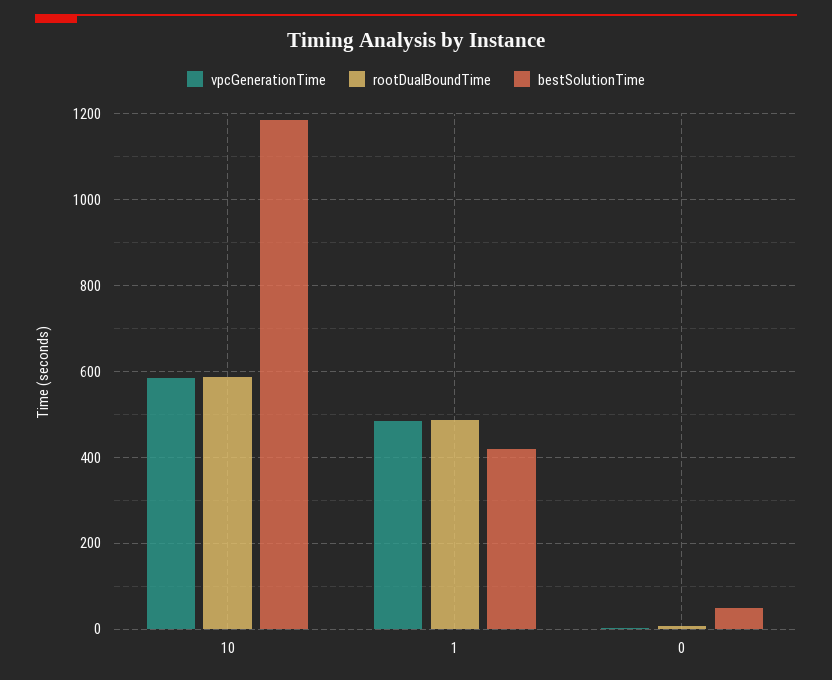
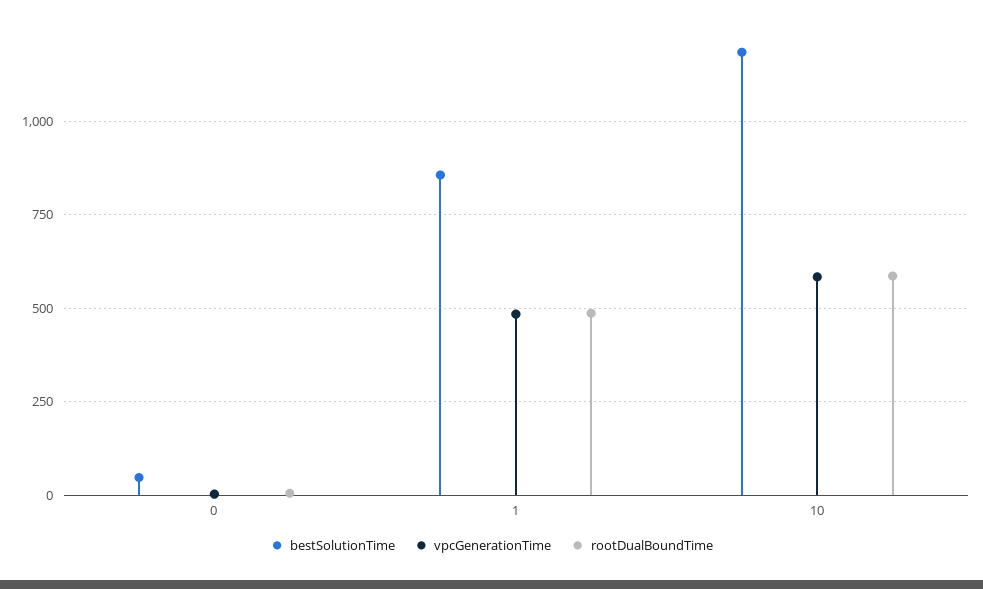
bestSolutionTime, 1: 420 -> 850

